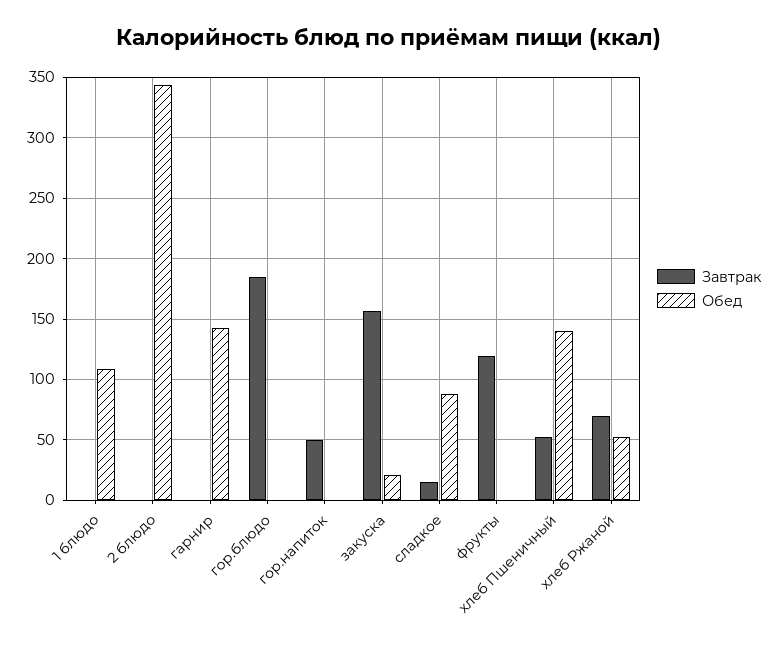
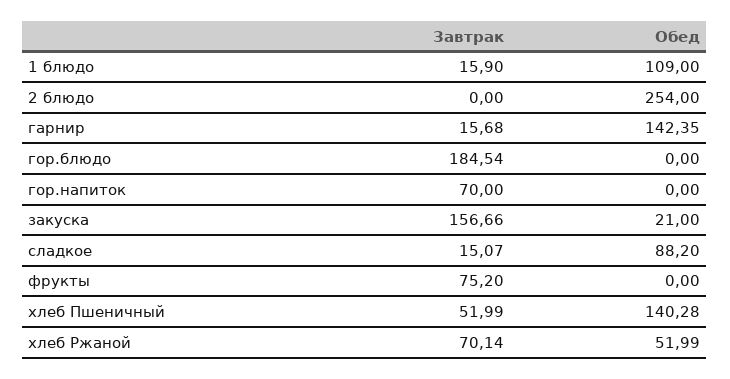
Завтрак, 1 блюдо: 0 -> 15.9
Обед, 2 блюдо: 345 -> 254
Завтрак, гарнир: 0 -> 15.68
Завтрак, гор.напиток: 50 -> 70
Завтрак, фрукты: 120 -> 75.2

